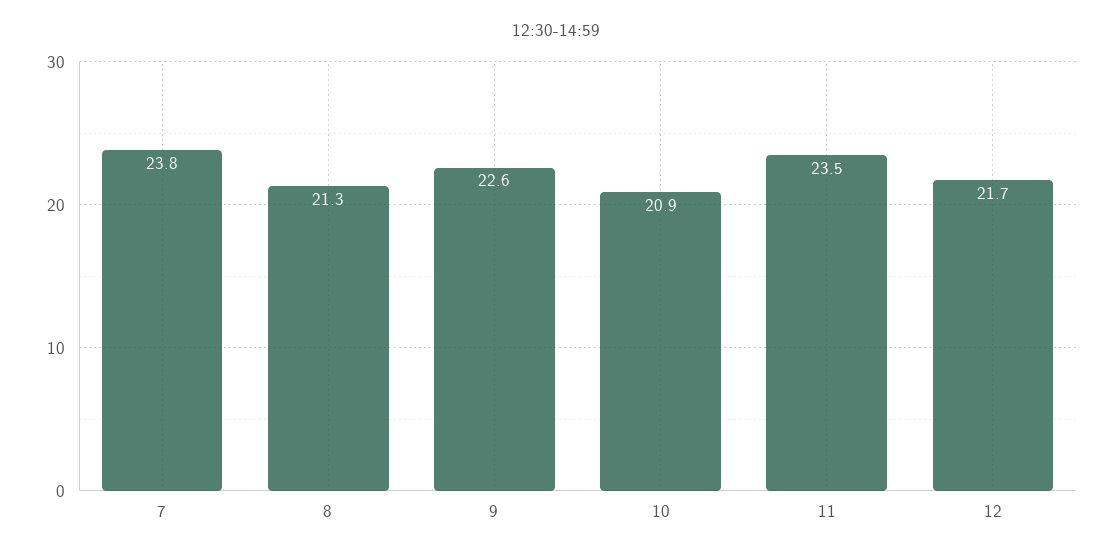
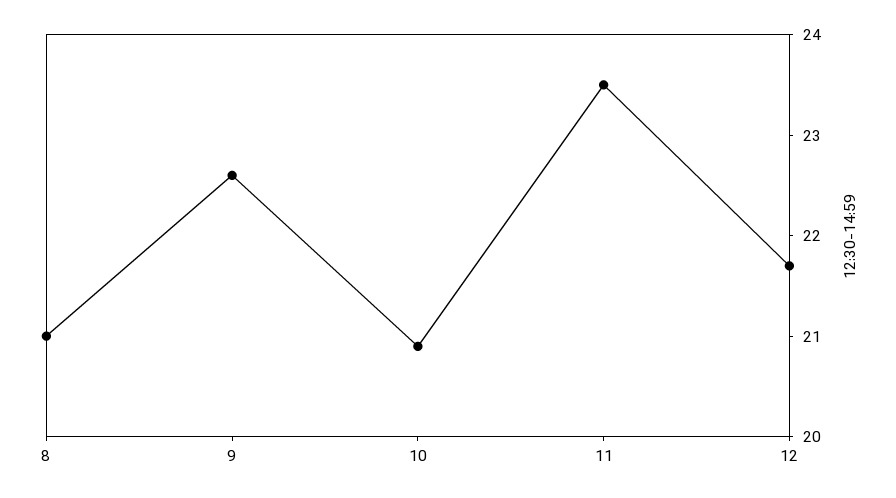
7: 23.8 -> none
8: 21.3 -> 21

